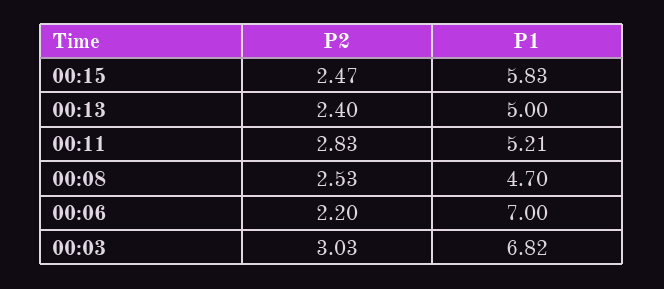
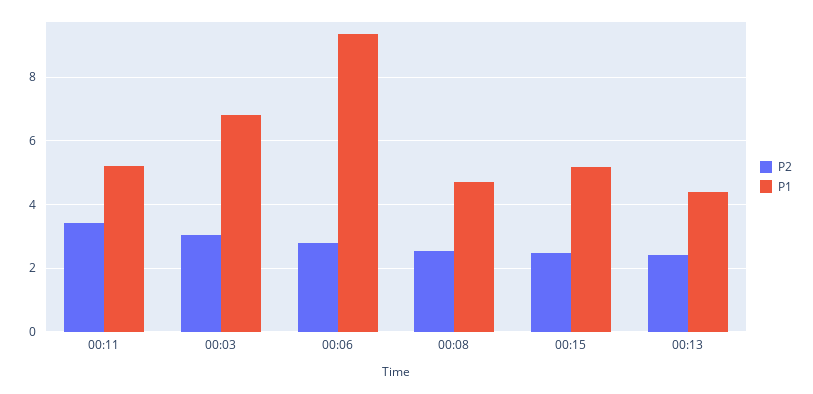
P1, 00:15: 5.83 -> 5.2
P1, 00:13: 5 -> 4.4
P2, 00:11: 2.83 -> 3.4
P2, 00:06: 2.2 -> 2.8
P1, 00:06: 7 -> 9.4

